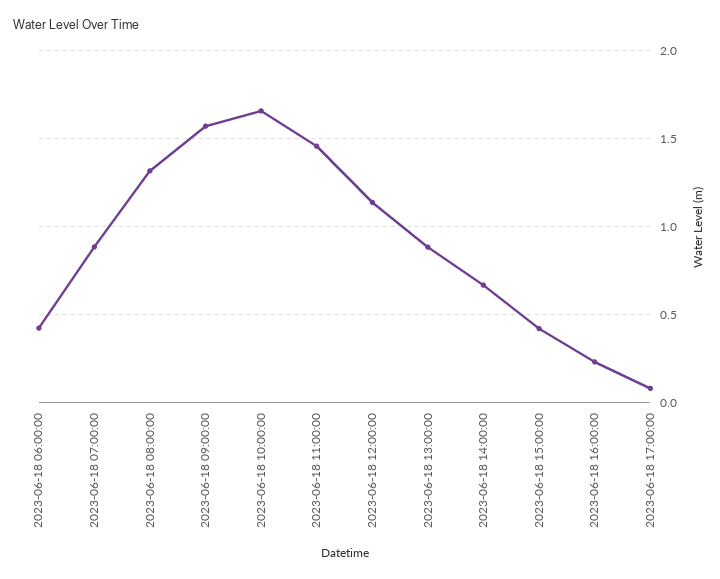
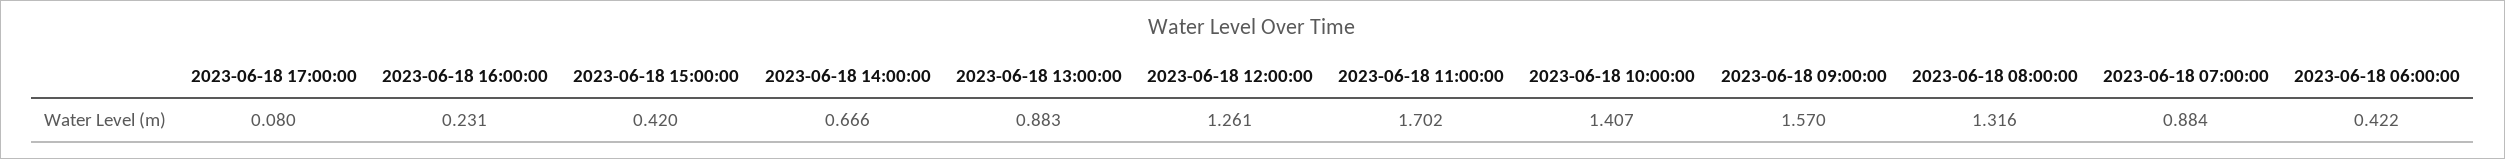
2023-06-18 10:00:00: 1.65 -> 1.407
2023-06-18 11:00:00: 1.45 -> 1.702
2023-06-18 12:00:00: 1.15 -> 1.261

